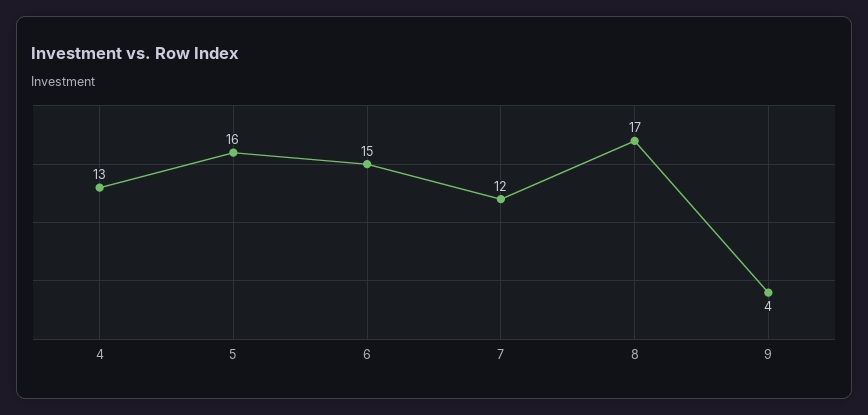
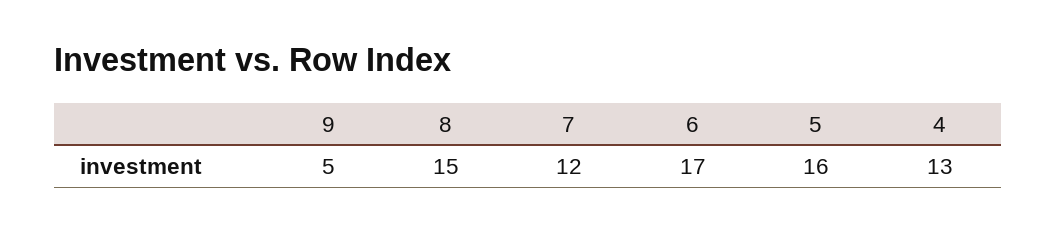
6: 15 -> 17
8: 17 -> 15
9: 4 -> 5

